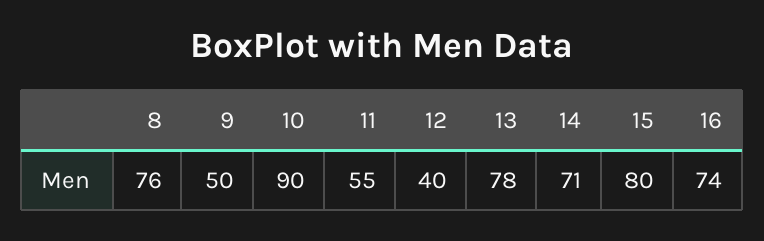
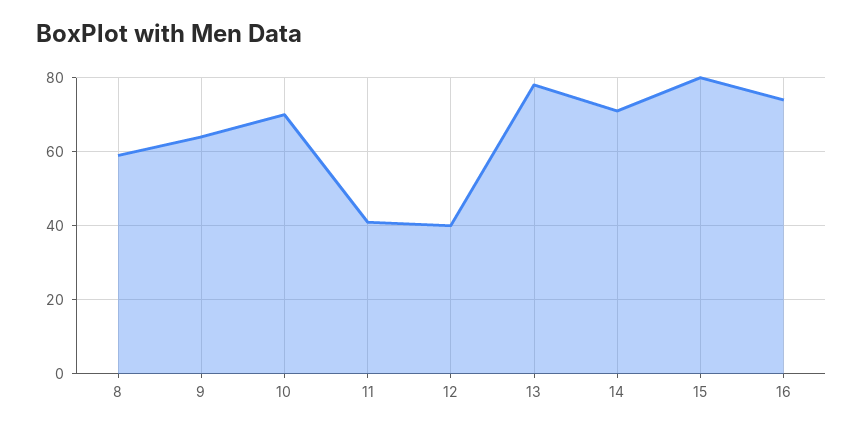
8: 76 -> 60
9: 50 -> 65
10: 90 -> 70
11: 55 -> 40

